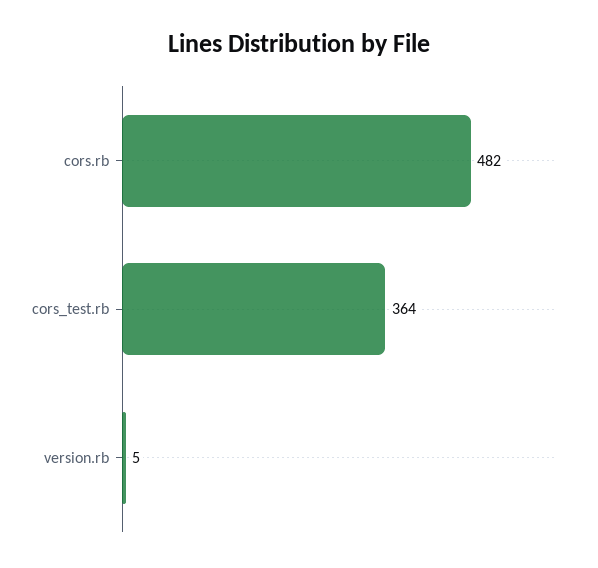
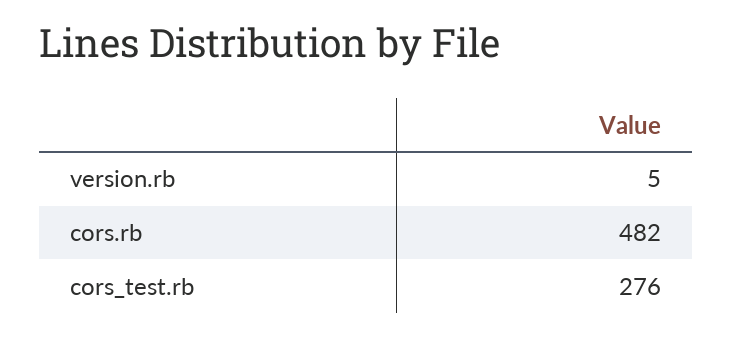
cors_test.rb: 364 -> 276

